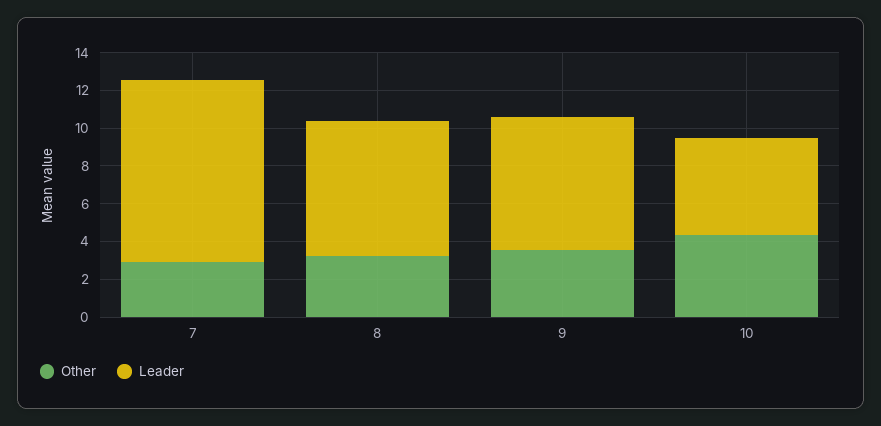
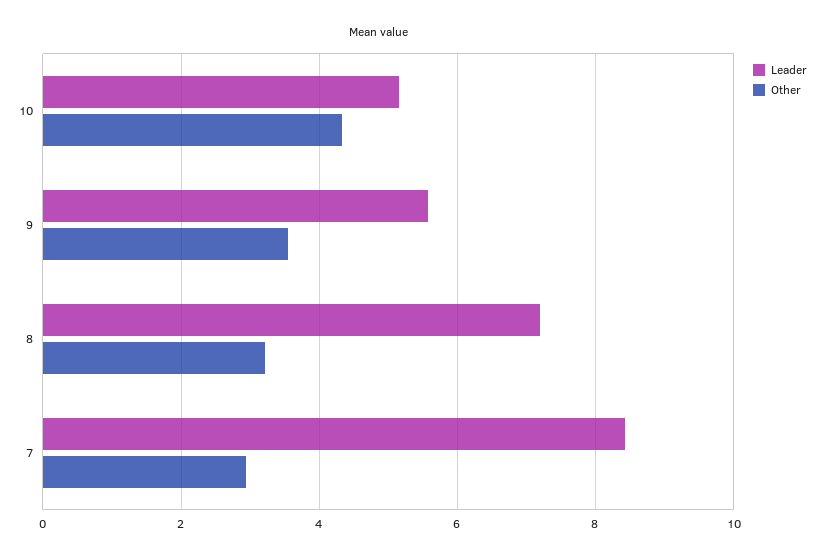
Leader, 7: 9.5 -> 8.4
Leader, 9: 7 -> 5.6

